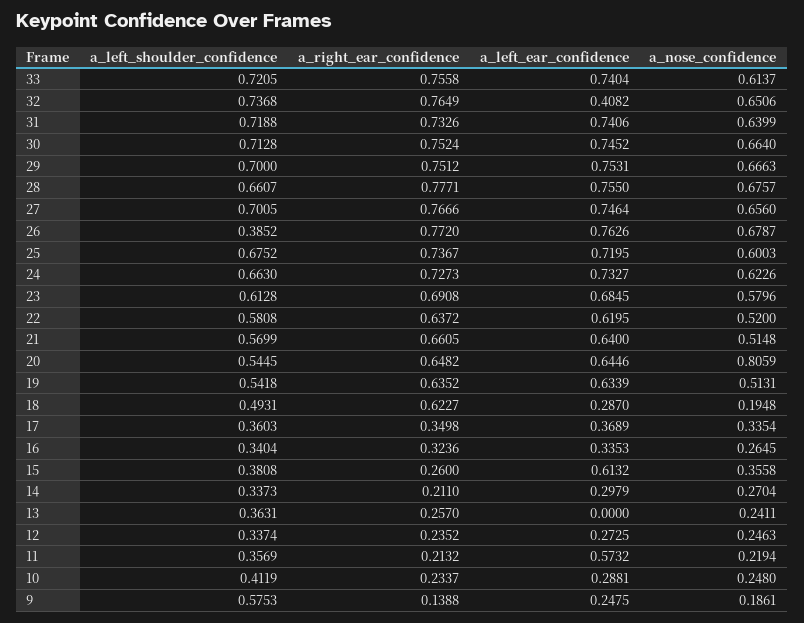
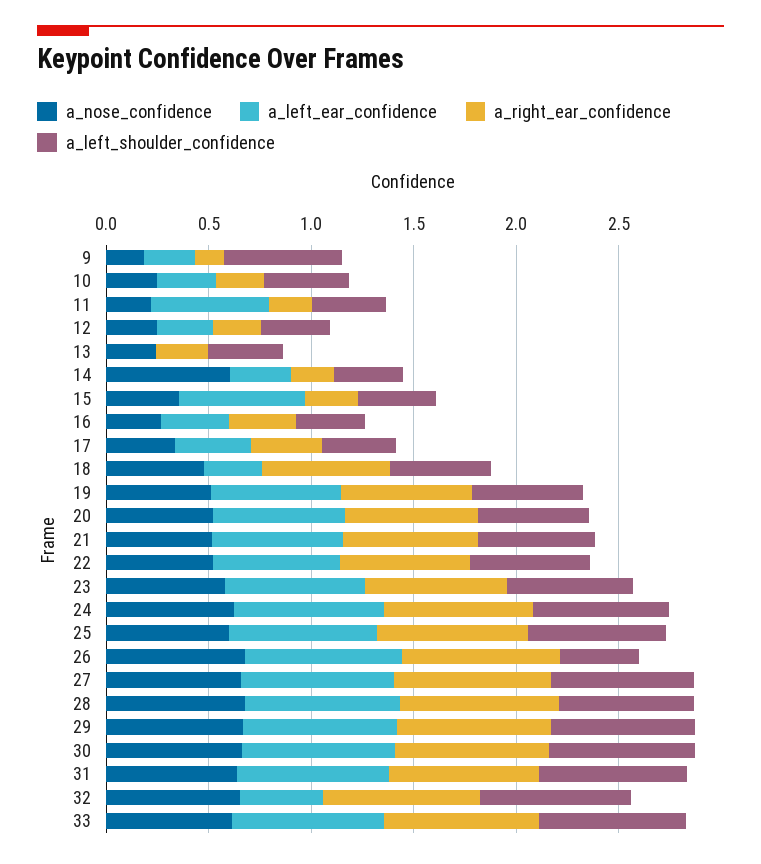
a_nose_confidence, 20: 0.8059 -> 0.5
a_nose_confidence, 18: 0.1948 -> 0.5
a_nose_confidence, 14: 0.2704 -> 0.6

